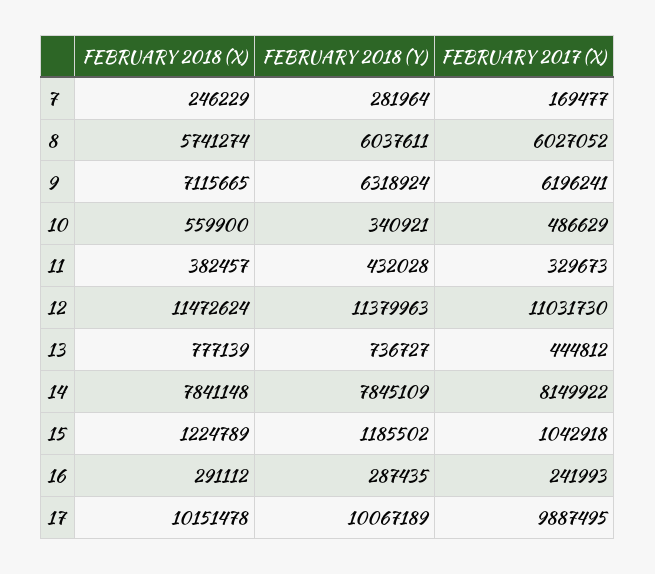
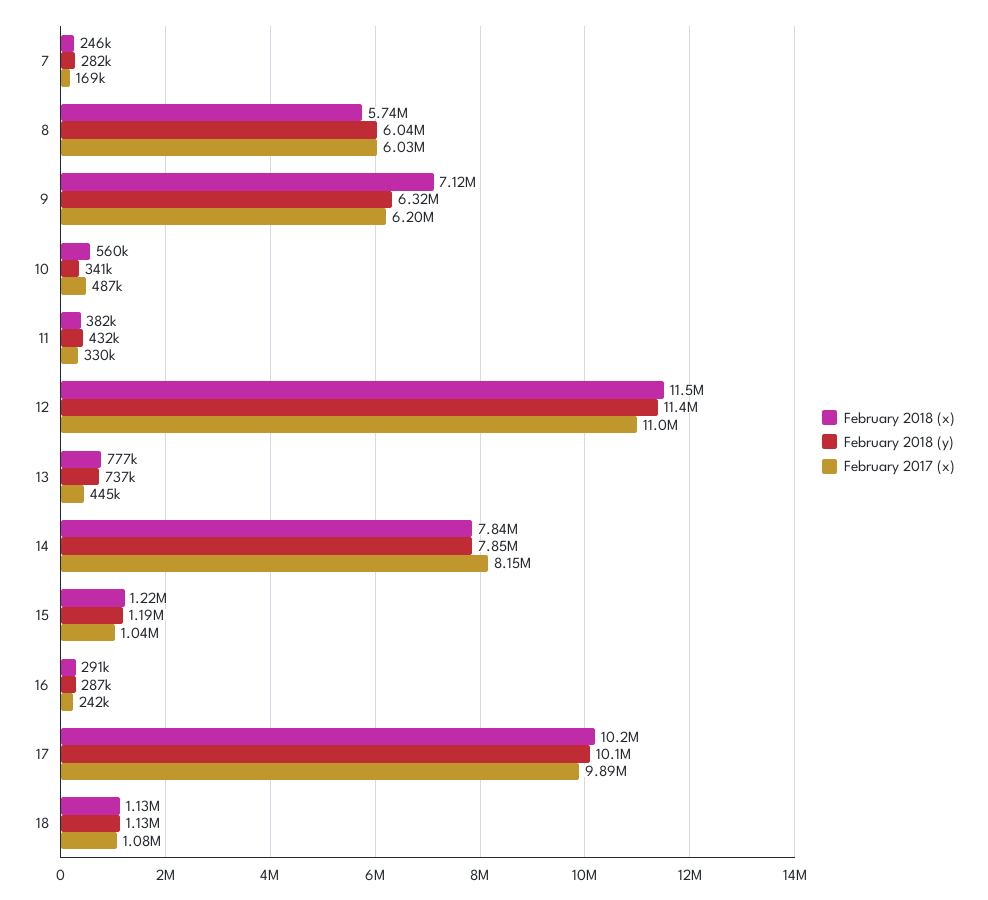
FEBRUARY 2018 (X), 18: none -> 1130000
FEBRUARY 2018 (Y), 18: none -> 1130000
FEBRUARY 2017 (X), 18: none -> 1080000

